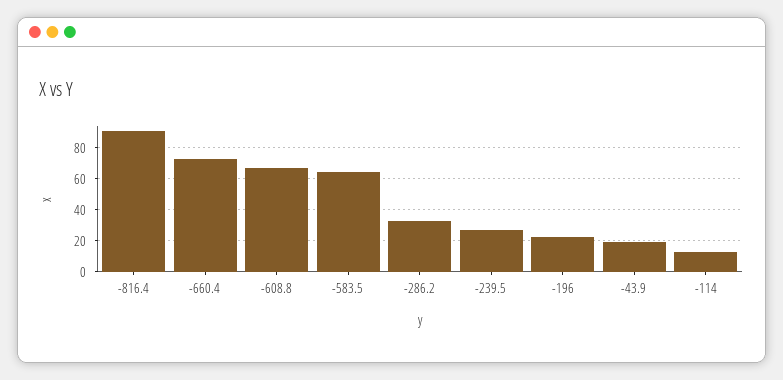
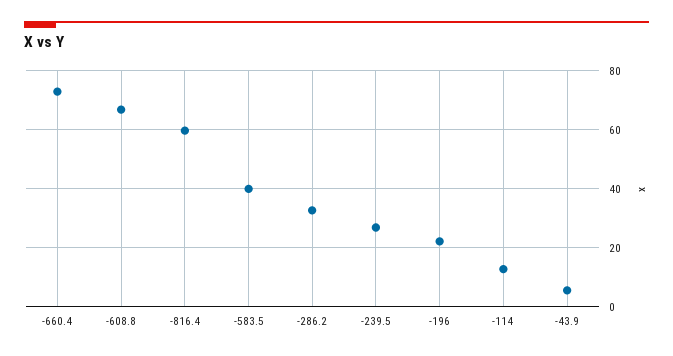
-816.4: 90 -> 60
-583.5: 65 -> 40
-43.9: 20 -> 5

